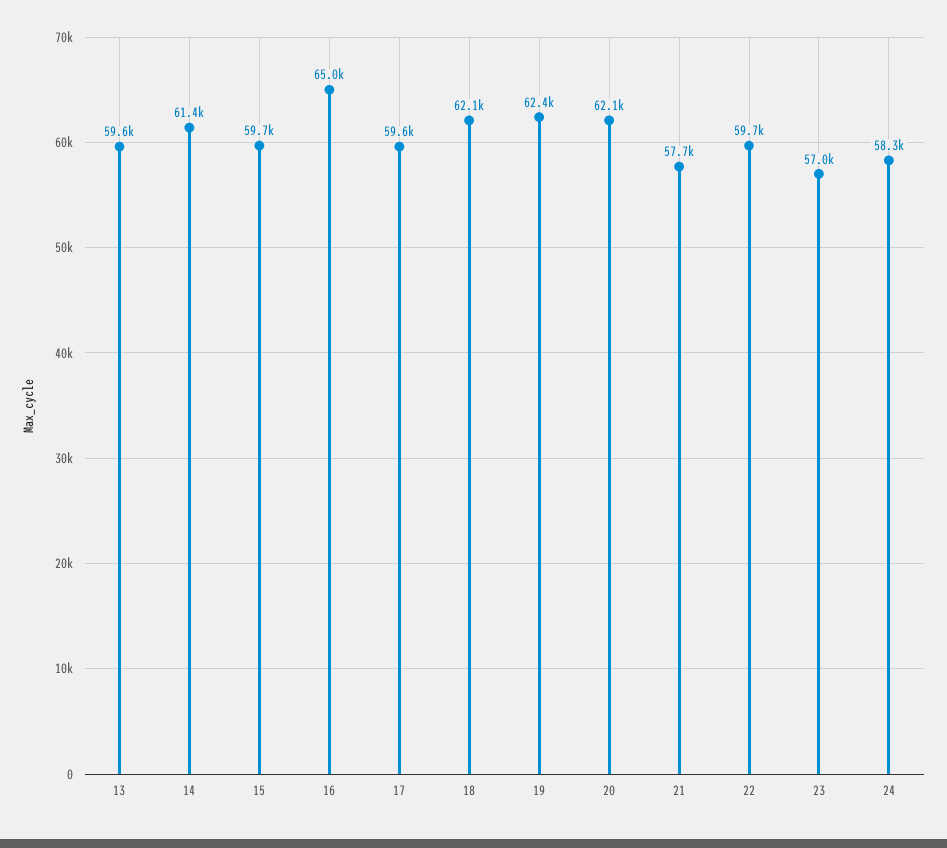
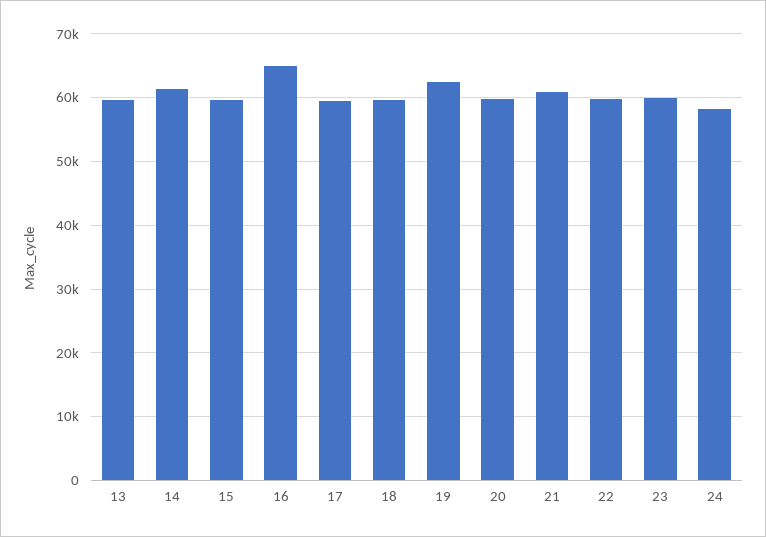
18: 62100 -> 60000
20: 62100 -> 60000
21: 57700 -> 61000
23: 57000 -> 60000

